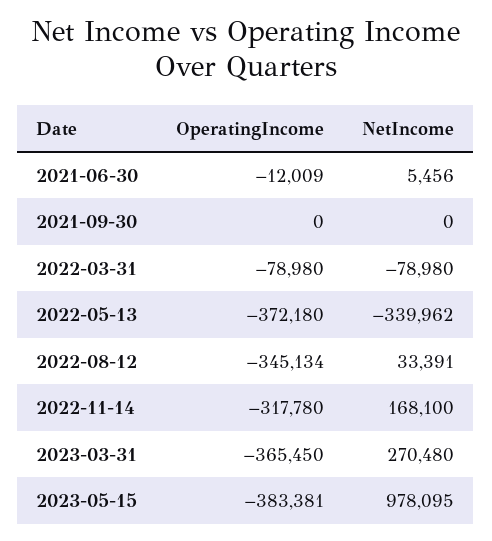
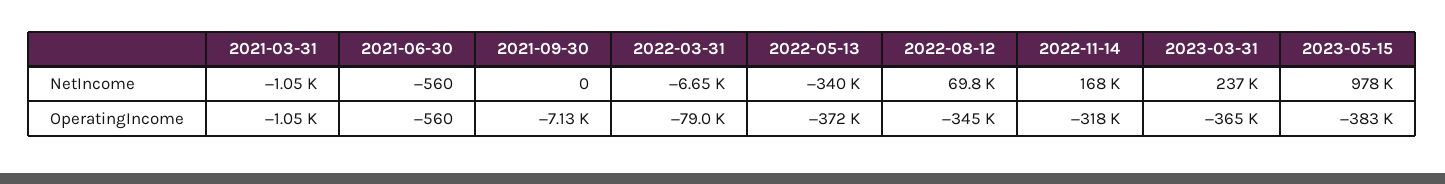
OperatingIncome, 2021-06-30: -12009 -> -560
NetIncome, 2021-06-30: 5456 -> -560
OperatingIncome, 2021-09-30: 0 -> -7130
NetIncome, 2022-03-31: -78980 -> -6650
NetIncome, 2022-08-12: 33391 -> 69800
NetIncome, 2023-03-31: 270480 -> 237000
NetIncome, 2021-03-31: none -> -1050
OperatingIncome, 2021-03-31: none -> -1050

